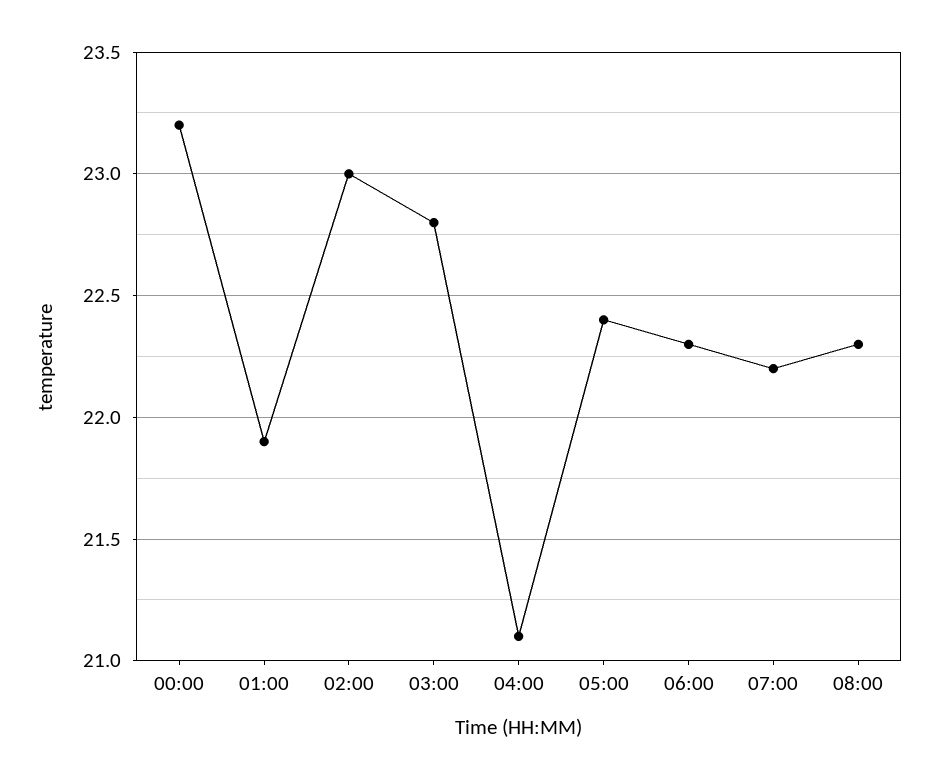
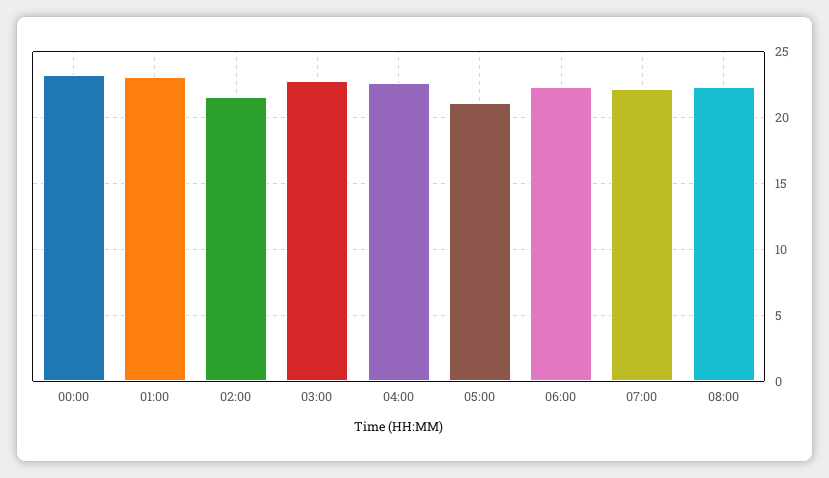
01:00: 21.9 -> 23
02:00: 23 -> 21.5
04:00: 21.1 -> 22.5
05:00: 22.4 -> 21

